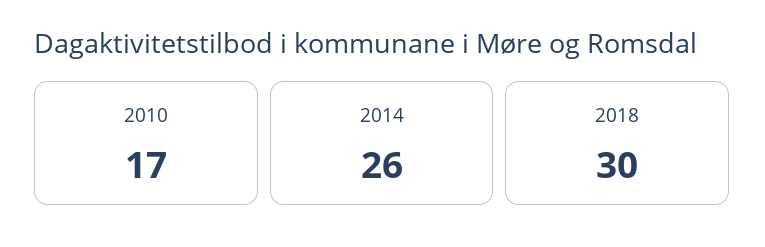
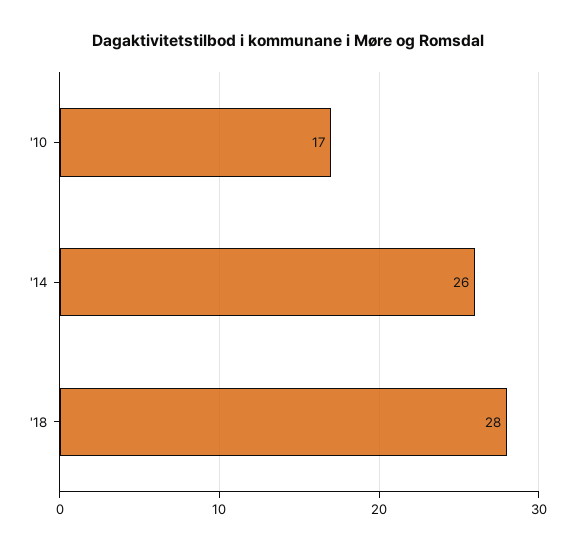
2018: 30 -> 28

